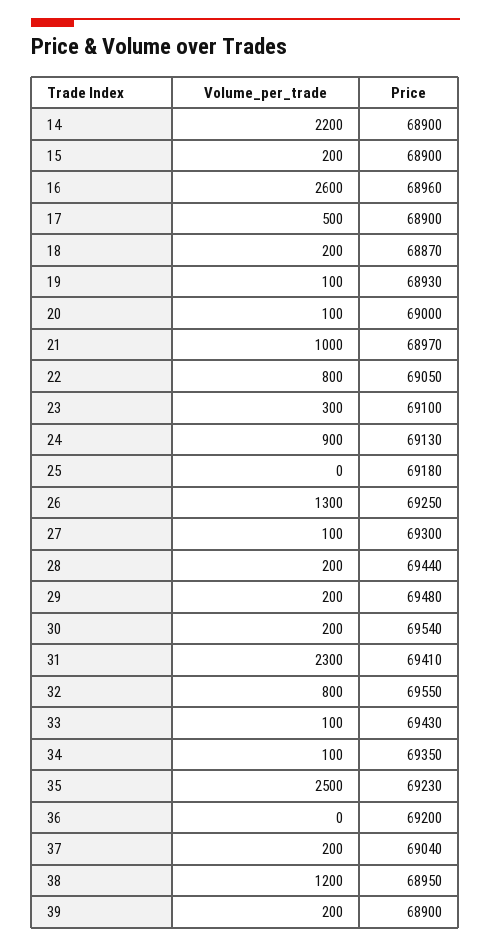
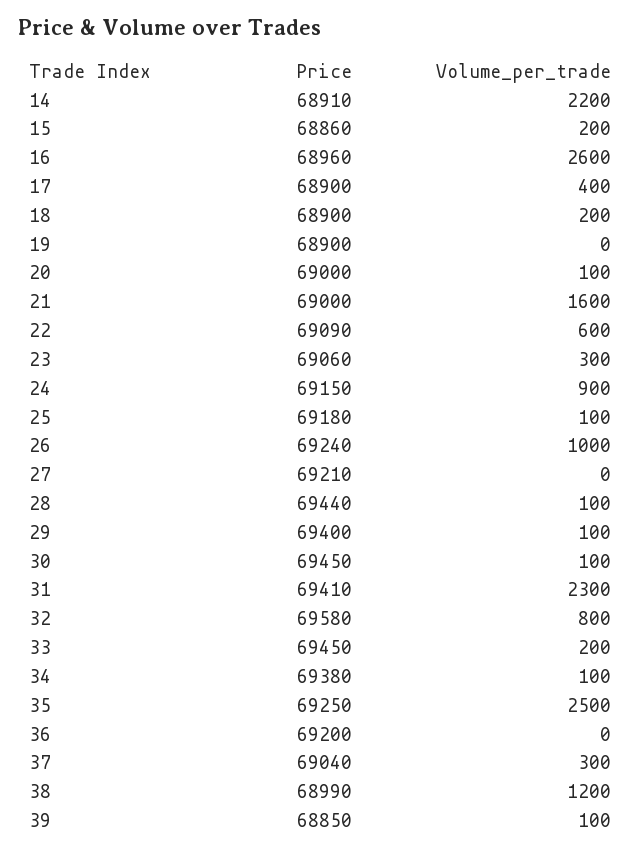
Price, 14: 68900 -> 68910
Price, 15: 68900 -> 68860
Volume_per_trade, 17: 500 -> 400
Price, 18: 68870 -> 68900
Volume_per_trade, 19: 100 -> 0
Price, 19: 68930 -> 68900
Volume_per_trade, 21: 1000 -> 1600
Price, 21: 68970 -> 69000
Volume_per_trade, 22: 800 -> 600
Price, 22: 69050 -> 69090
Price, 23: 69100 -> 69060
Price, 24: 69130 -> 69150
Volume_per_trade, 25: 0 -> 100
Volume_per_trade, 26: 1300 -> 1000
Price, 26: 69250 -> 69240
Volume_per_trade, 27: 100 -> 0
Price, 27: 69300 -> 69210
Volume_per_trade, 28: 200 -> 100
Volume_per_trade, 29: 200 -> 100
Price, 29: 69480 -> 69400
Volume_per_trade, 30: 200 -> 100
Price, 30: 69540 -> 69450
Price, 32: 69550 -> 69580
Volume_per_trade, 33: 100 -> 200
Price, 33: 69430 -> 69450
Price, 34: 69350 -> 69380
Price, 35: 69230 -> 69250
Volume_per_trade, 37: 200 -> 300
Price, 38: 68950 -> 68990
Volume_per_trade, 39: 200 -> 100
Price, 39: 68900 -> 68850

